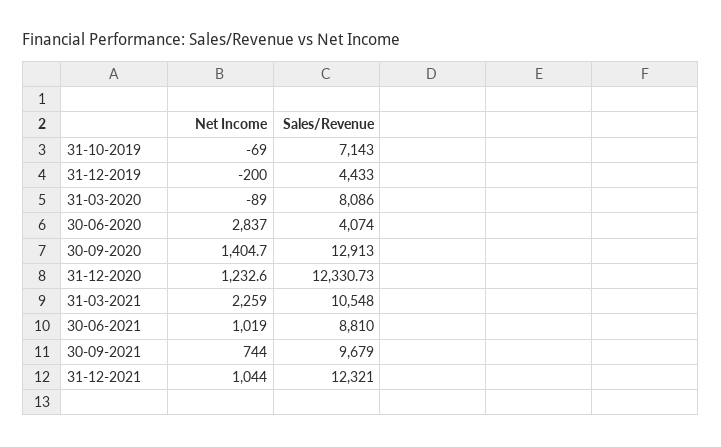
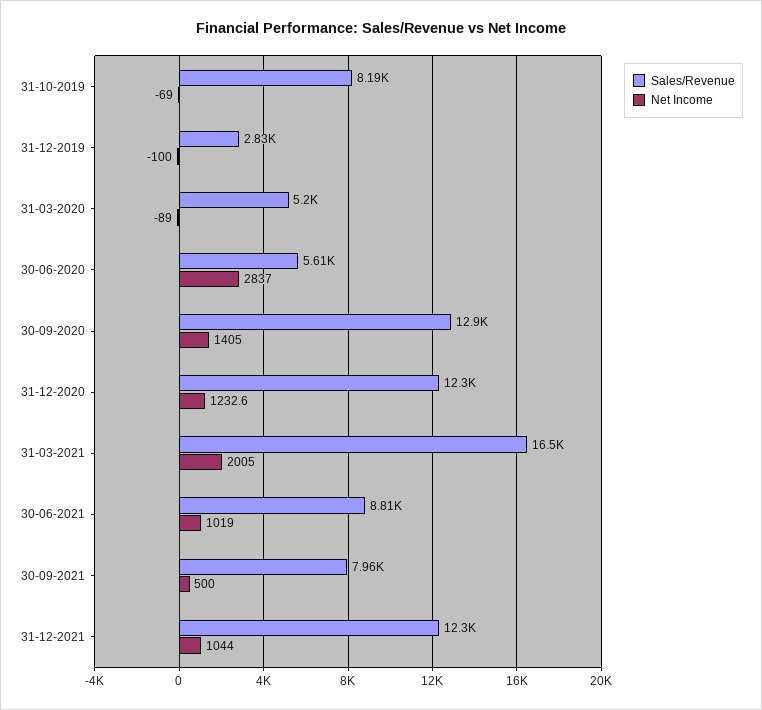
Sales/Revenue, 31-10-2019: 7143 -> 8190
Net Income, 31-12-2019: -200 -> -100
Sales/Revenue, 31-12-2019: 4433 -> 2830
Sales/Revenue, 31-03-2020: 8086 -> 5200
Sales/Revenue, 30-06-2020: 4074 -> 5610
Net Income, 30-09-2020: 1404.7 -> 1405
Net Income, 31-03-2021: 2259 -> 2005
Sales/Revenue, 31-03-2021: 10548 -> 16500
Net Income, 30-09-2021: 744 -> 500
Sales/Revenue, 30-09-2021: 9679 -> 7960

